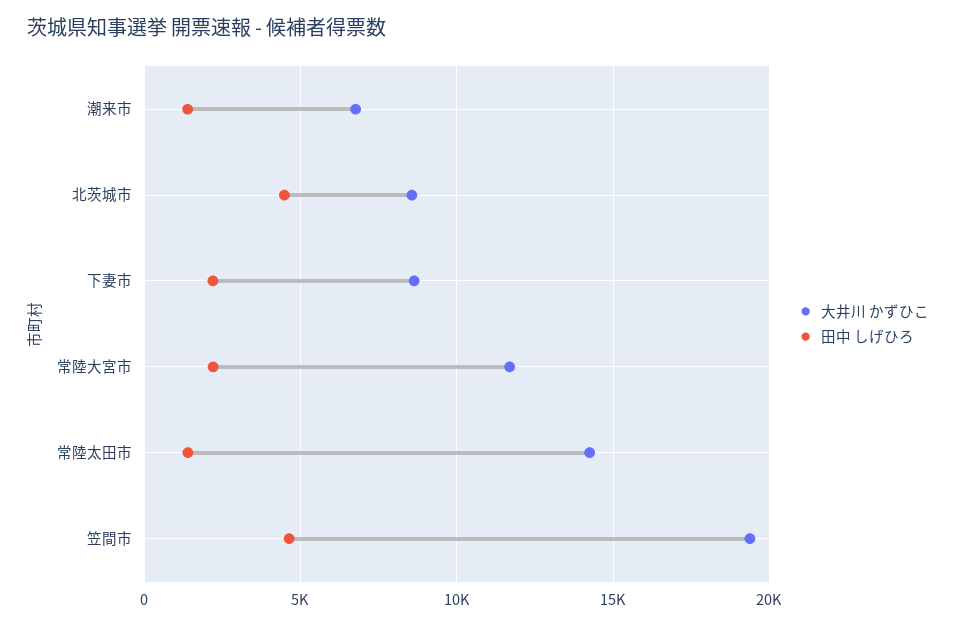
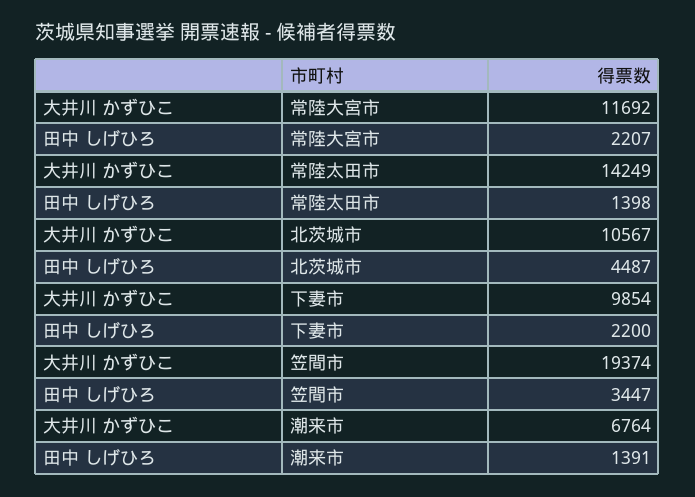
大井川 かずひこ, 北茨城市: 8500 -> 10567
大井川 かずひこ, 下妻市: 8500 -> 9854
田中 しげひろ, 笠間市: 4500 -> 3447

